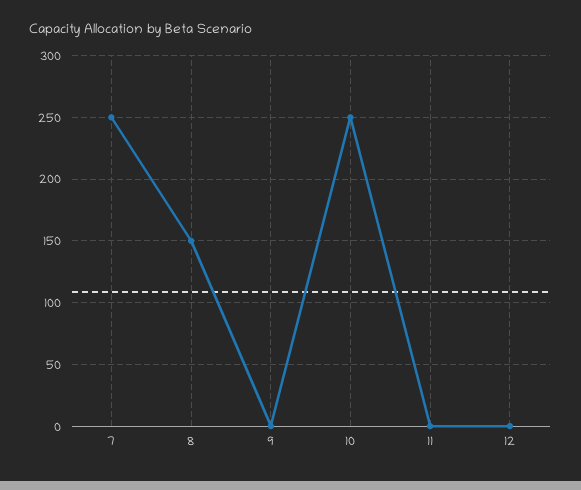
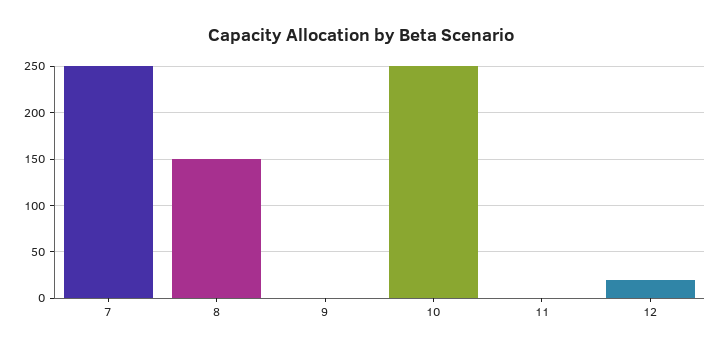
12: 0 -> 20

